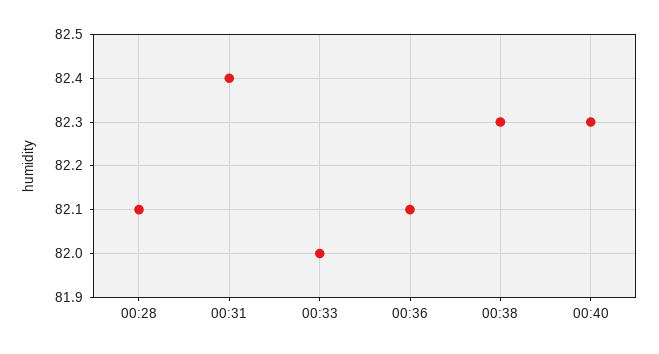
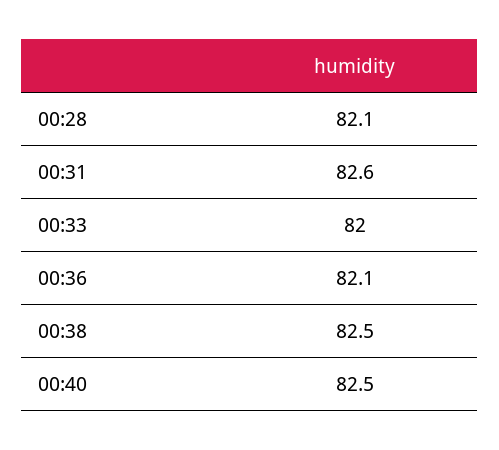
00:31: 82.4 -> 82.6
00:38: 82.3 -> 82.5
00:40: 82.3 -> 82.5

